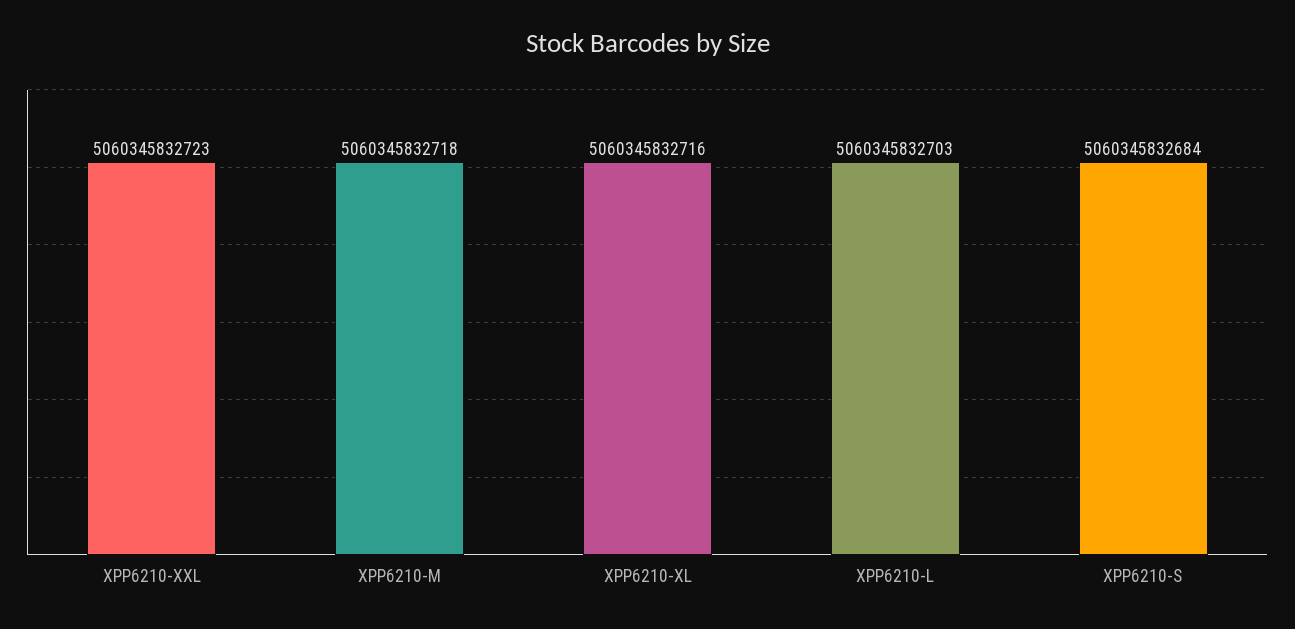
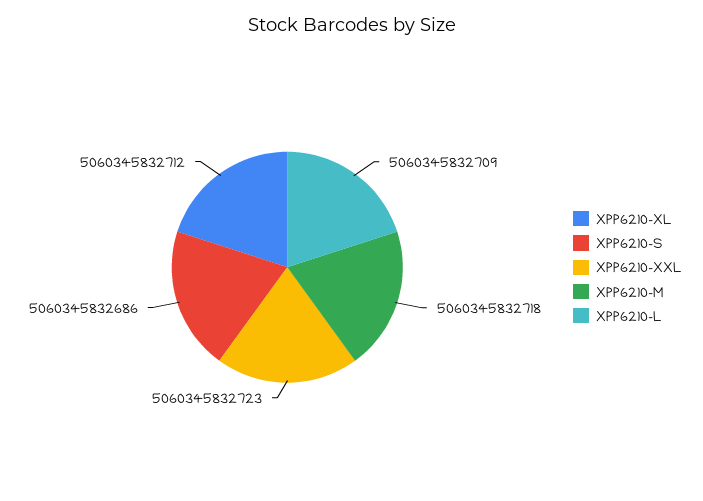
XPP6210-XL: 5060345832716 -> 5060345832712
XPP6210-L: 5060345832703 -> 5060345832709
XPP6210-S: 5060345832684 -> 5060345832686

